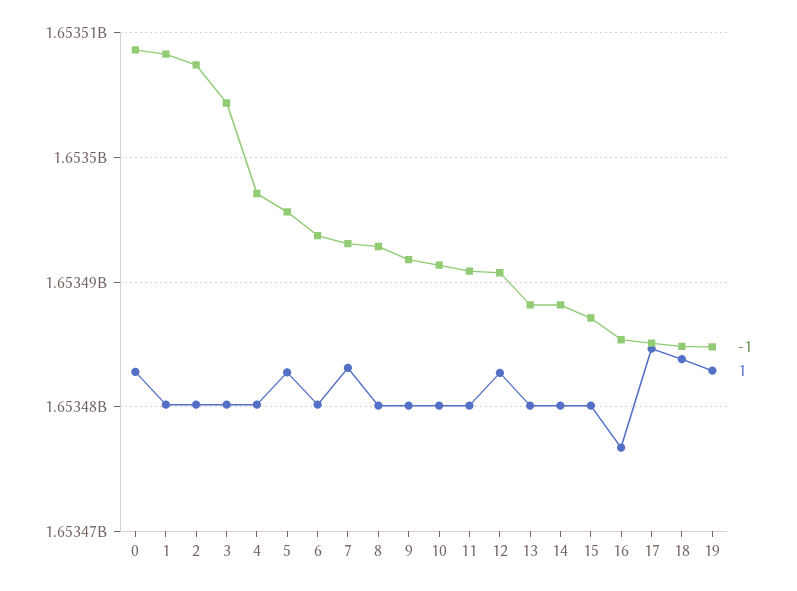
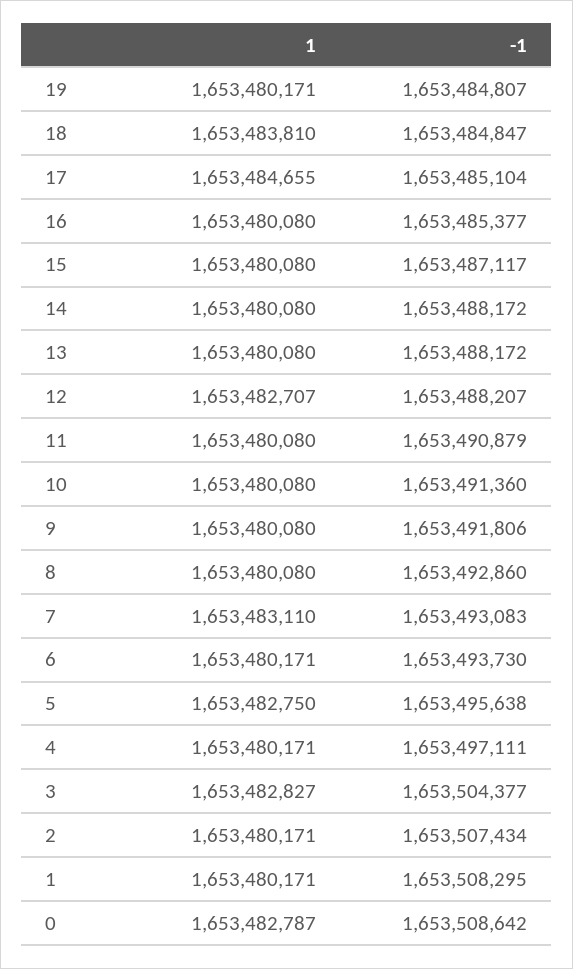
1, 3: 1653480000 -> 1653482827
-1, 12: 1653491000 -> 1653488207
1, 16: 1653477000 -> 1653480080
1, 19: 1653483000 -> 1653480171

